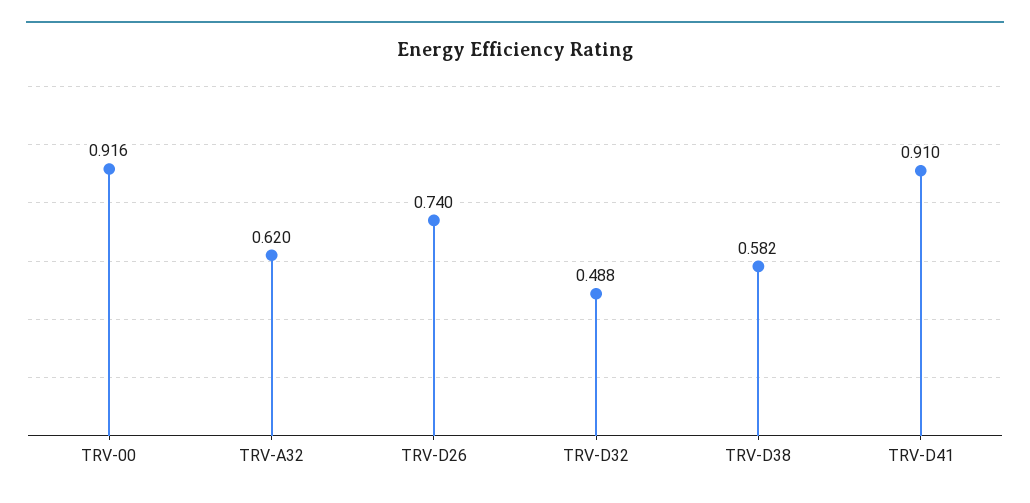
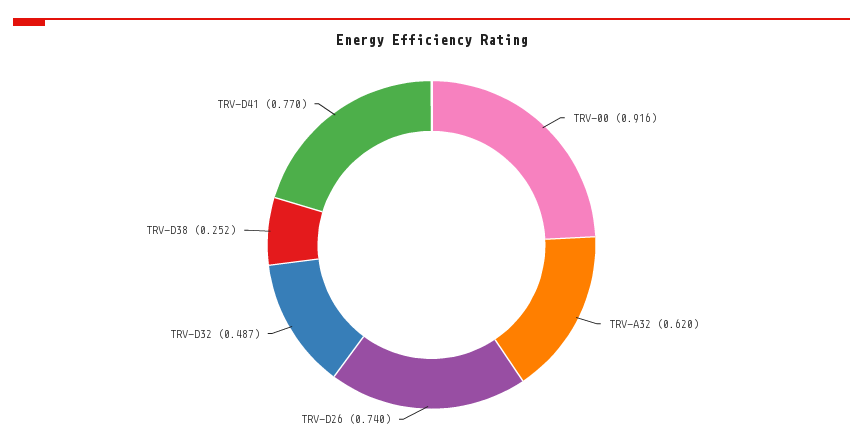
TRV-D32: 0.488 -> 0.487
TRV-D38: 0.582 -> 0.252
TRV-D41: 0.91 -> 0.77

